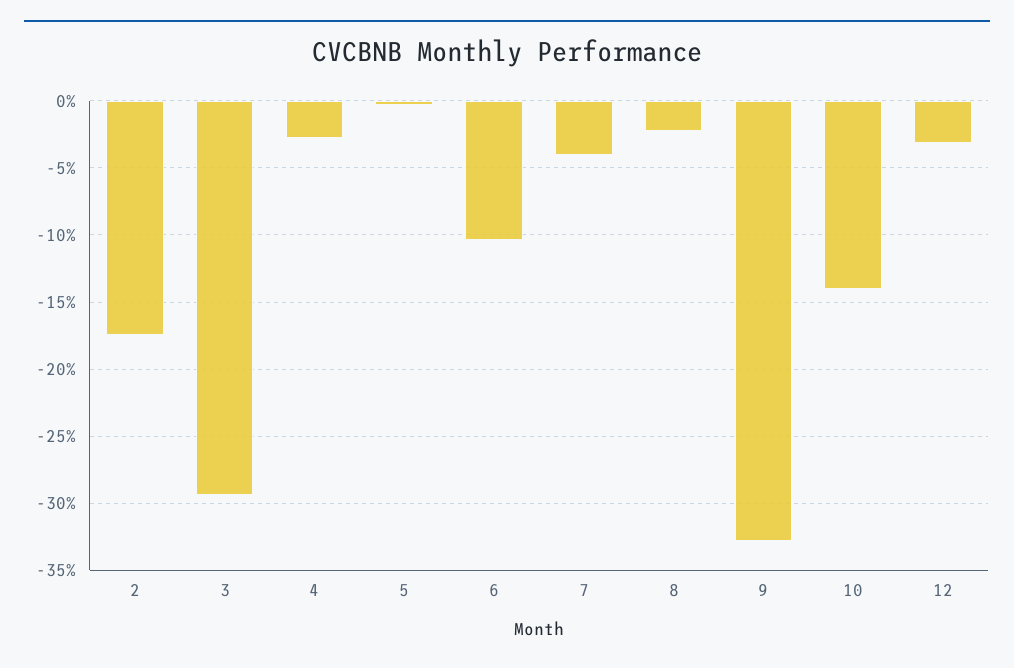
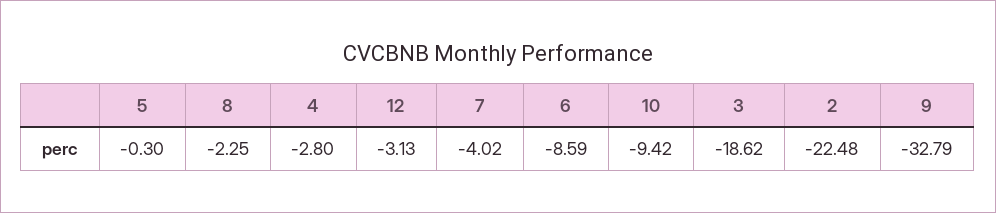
2: -17.5 -> -22.48
3: -29.5 -> -18.62
6: -10.5 -> -8.59
10: -14 -> -9.42

